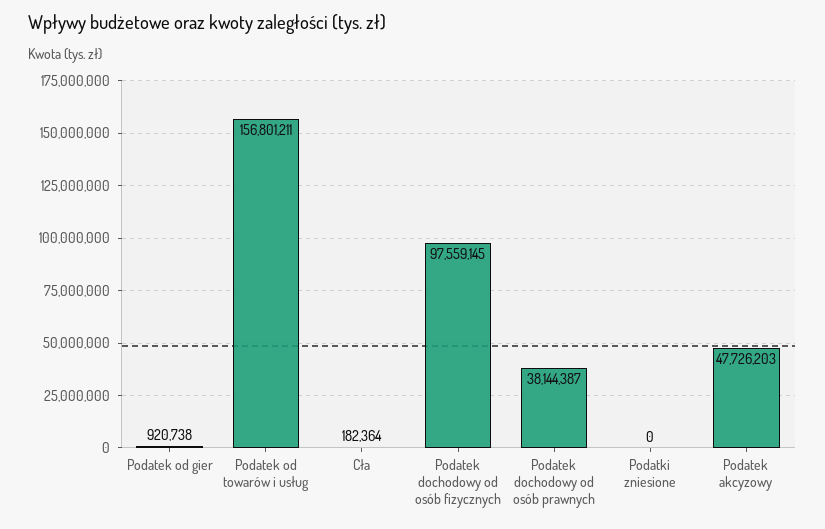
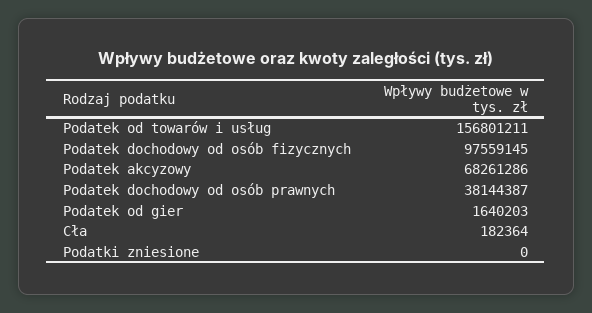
Podatek od gier: 920738 -> 1640203
Podatek akcyzowy: 47726203 -> 68261286

